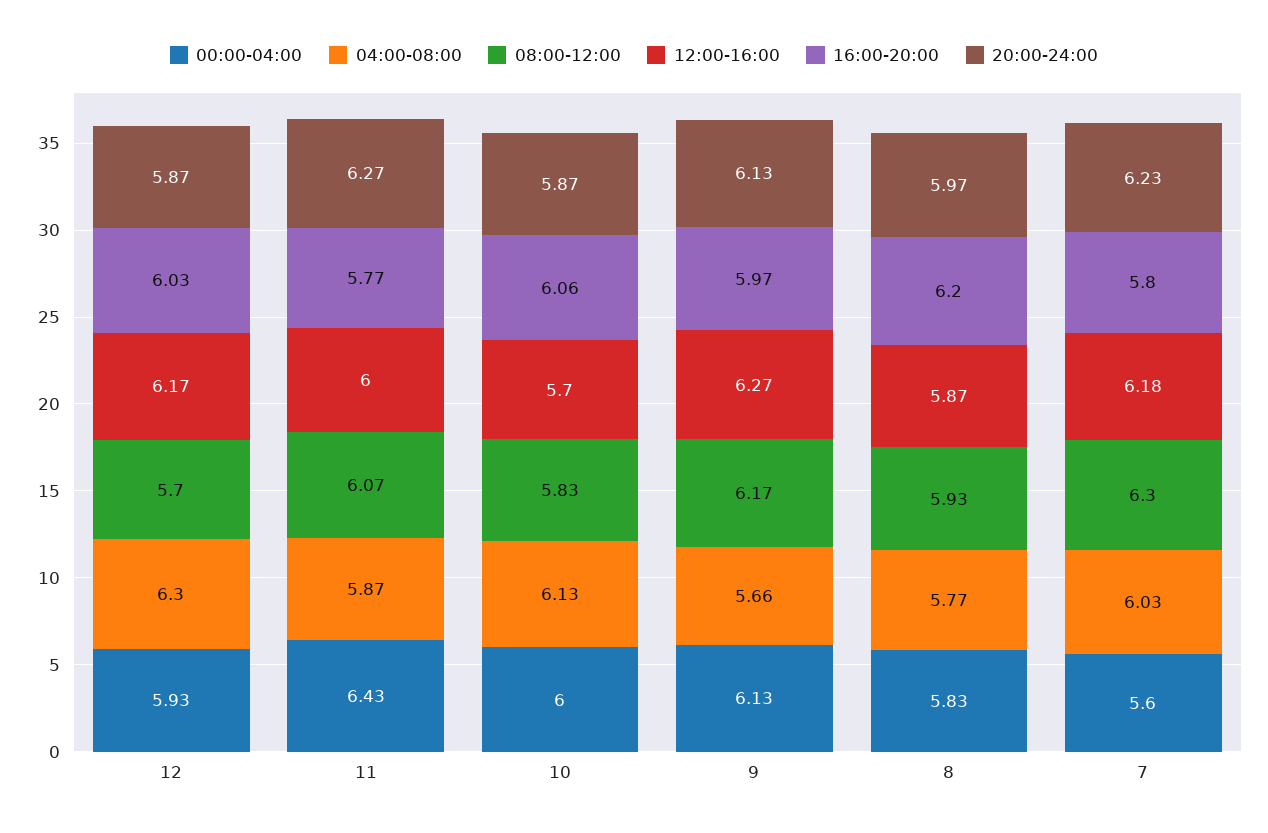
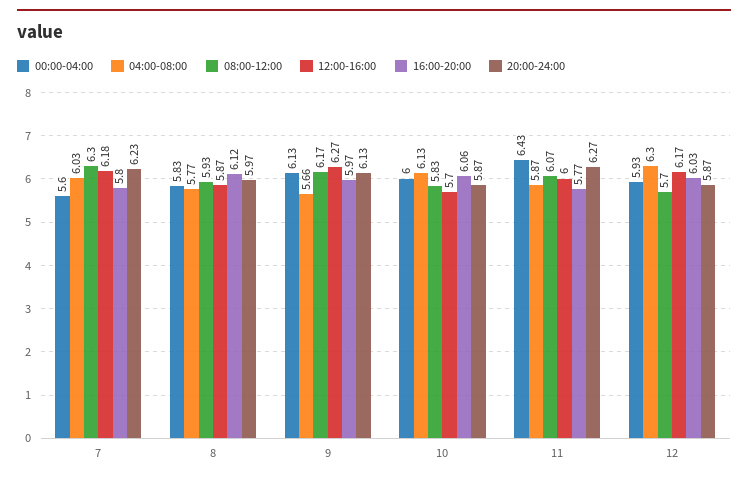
16:00-20:00, 8: 6.2 -> 6.12

